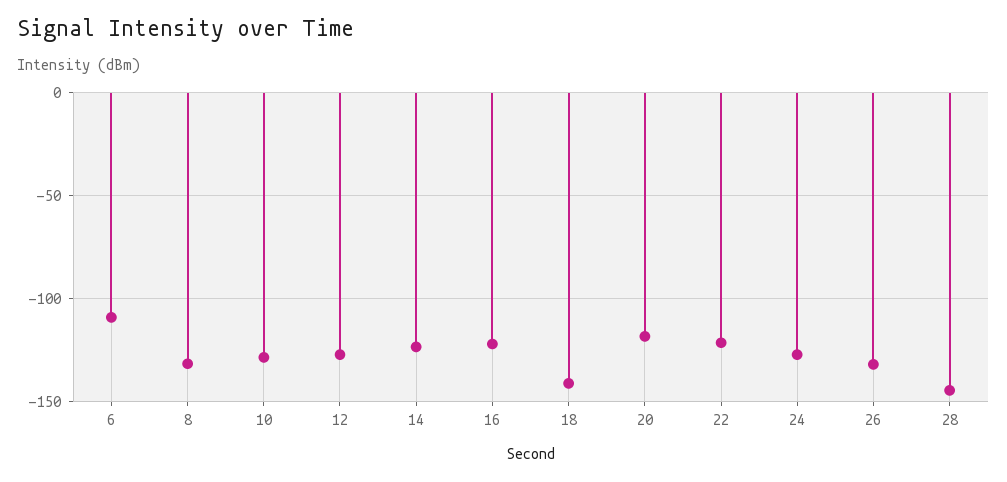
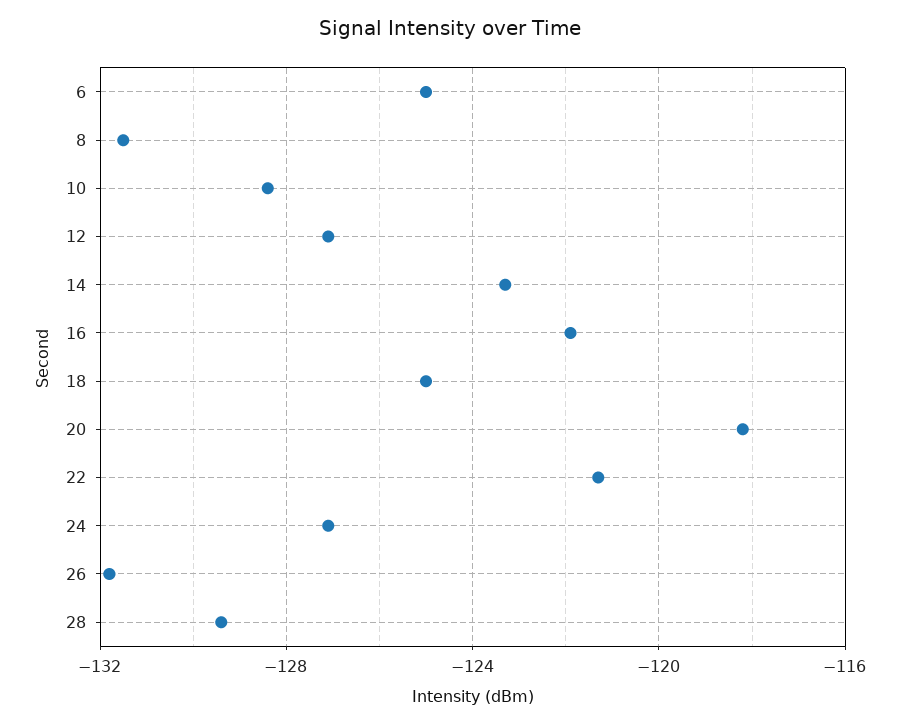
6: -110 -> -125
18: -140 -> -125
28: -145 -> -129.5

